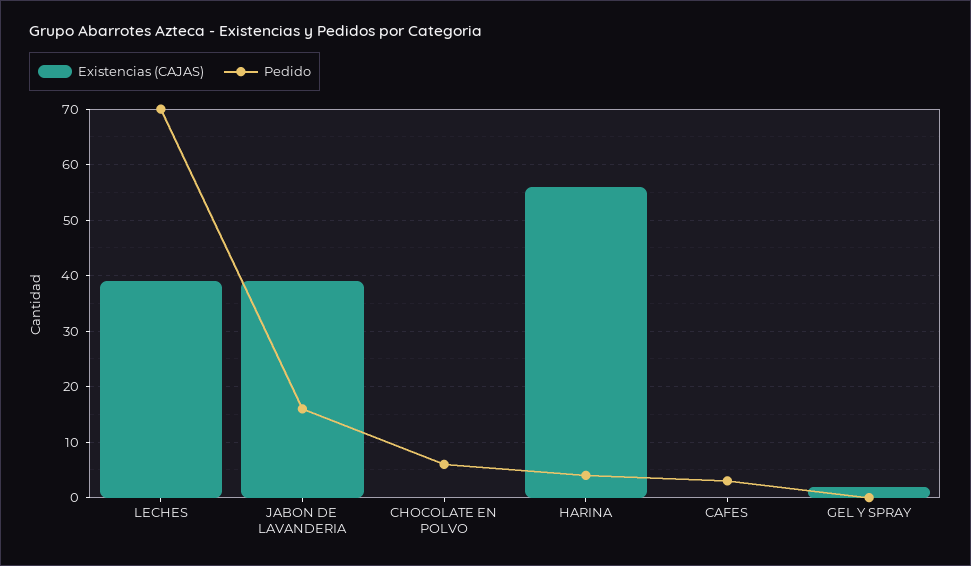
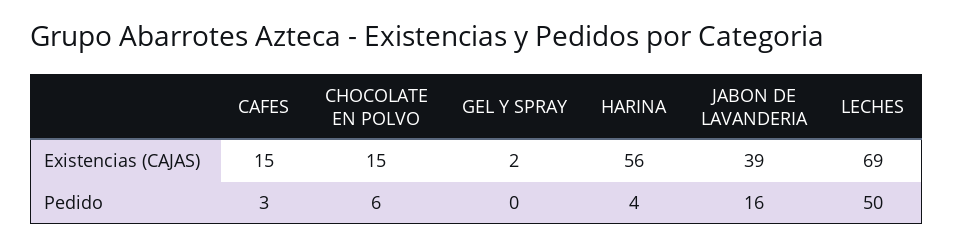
Existencias (CAJAS), LECHES: 40 -> 69
Pedido, LECHES: 70 -> 50
Existencias (CAJAS), CHOCOLATE EN POLVO: 0 -> 15
Existencias (CAJAS), CAFES: 0 -> 15

